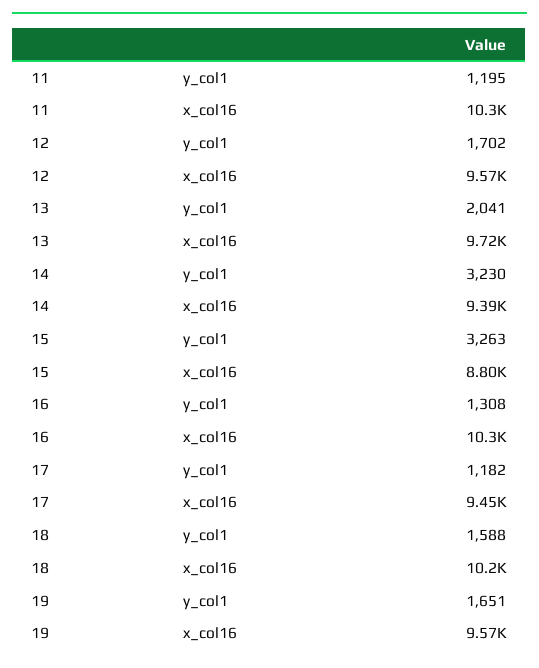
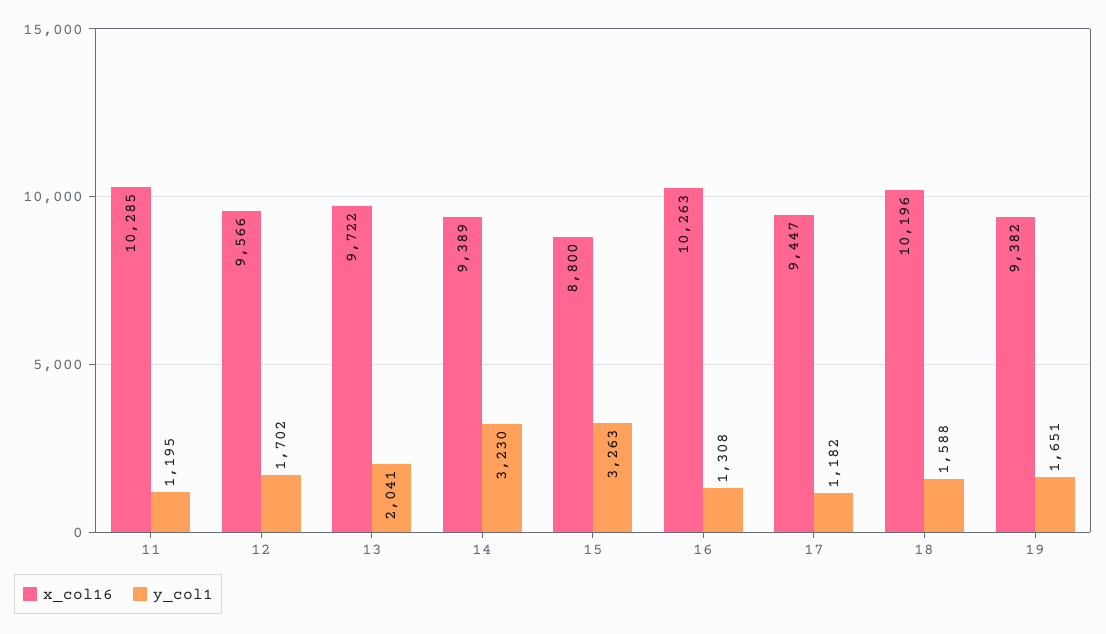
x_col16, 19: 9570 -> 9382

